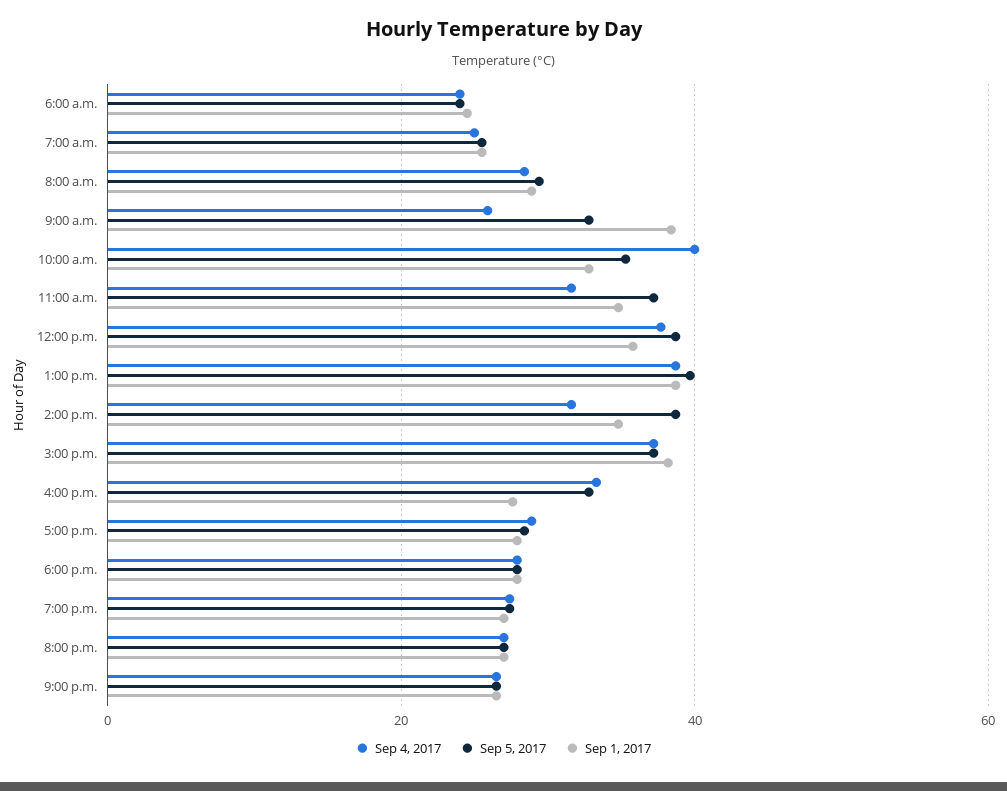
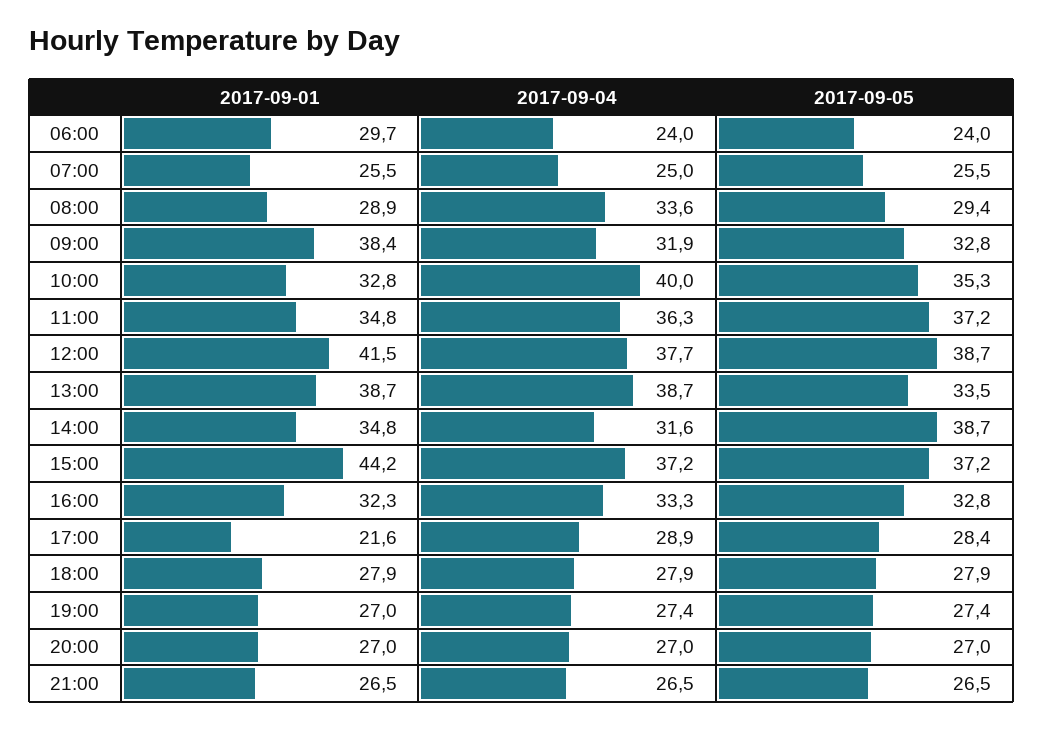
Sep 1, 2017, 6:00 a.m.: 24 -> 29.7
Sep 4, 2017, 8:00 a.m.: 28 -> 33.6
Sep 4, 2017, 9:00 a.m.: 26 -> 31.9
Sep 4, 2017, 11:00 a.m.: 32 -> 36.3
Sep 1, 2017, 12:00 p.m.: 36 -> 41.5
Sep 5, 2017, 1:00 p.m.: 40 -> 33.5
Sep 1, 2017, 3:00 p.m.: 38 -> 44.2
Sep 1, 2017, 4:00 p.m.: 28 -> 32.3
Sep 1, 2017, 5:00 p.m.: 28 -> 21.6

